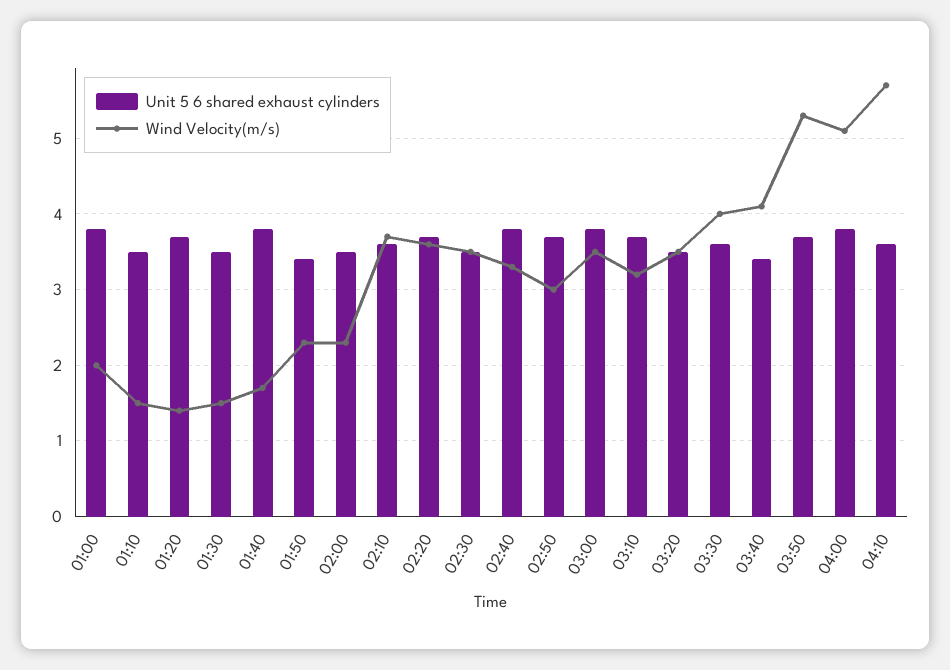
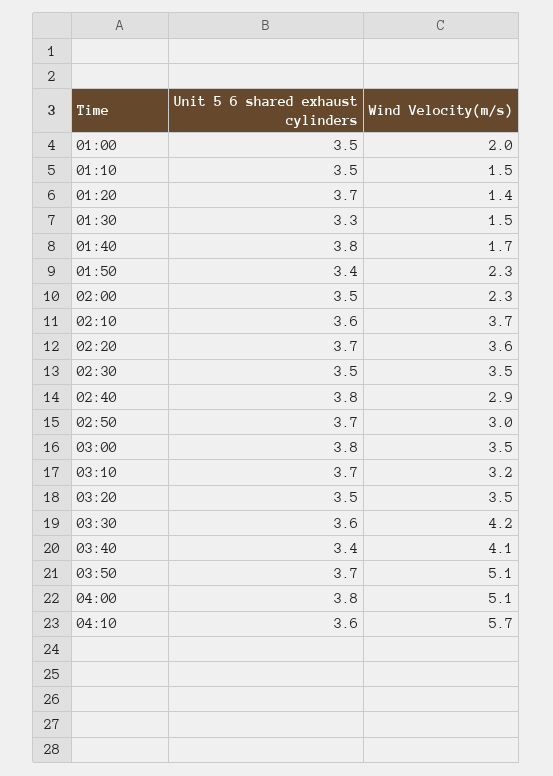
Unit 5 6 shared exhaust cylinders, 01:00: 3.8 -> 3.5
Unit 5 6 shared exhaust cylinders, 01:30: 3.5 -> 3.3
Wind Velocity(m/s), 02:40: 3.3 -> 2.9
Wind Velocity(m/s), 03:30: 4 -> 4.2
Wind Velocity(m/s), 03:50: 5.3 -> 5.1

